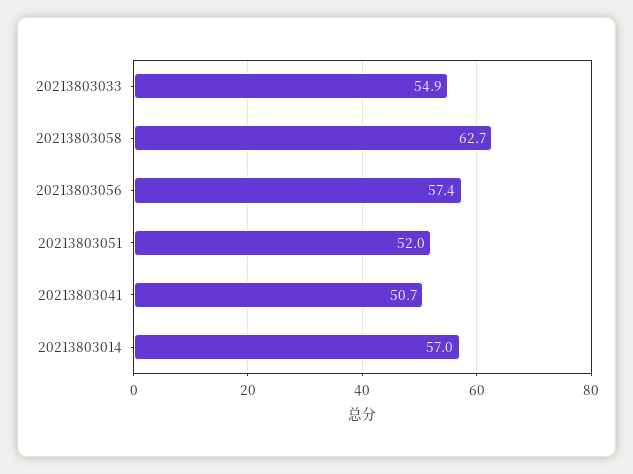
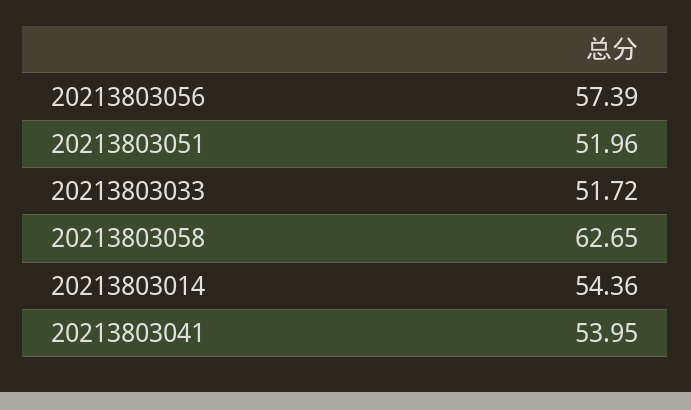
20213803033: 54.9 -> 51.72
20213803041: 50.7 -> 53.95
20213803014: 57 -> 54.36

